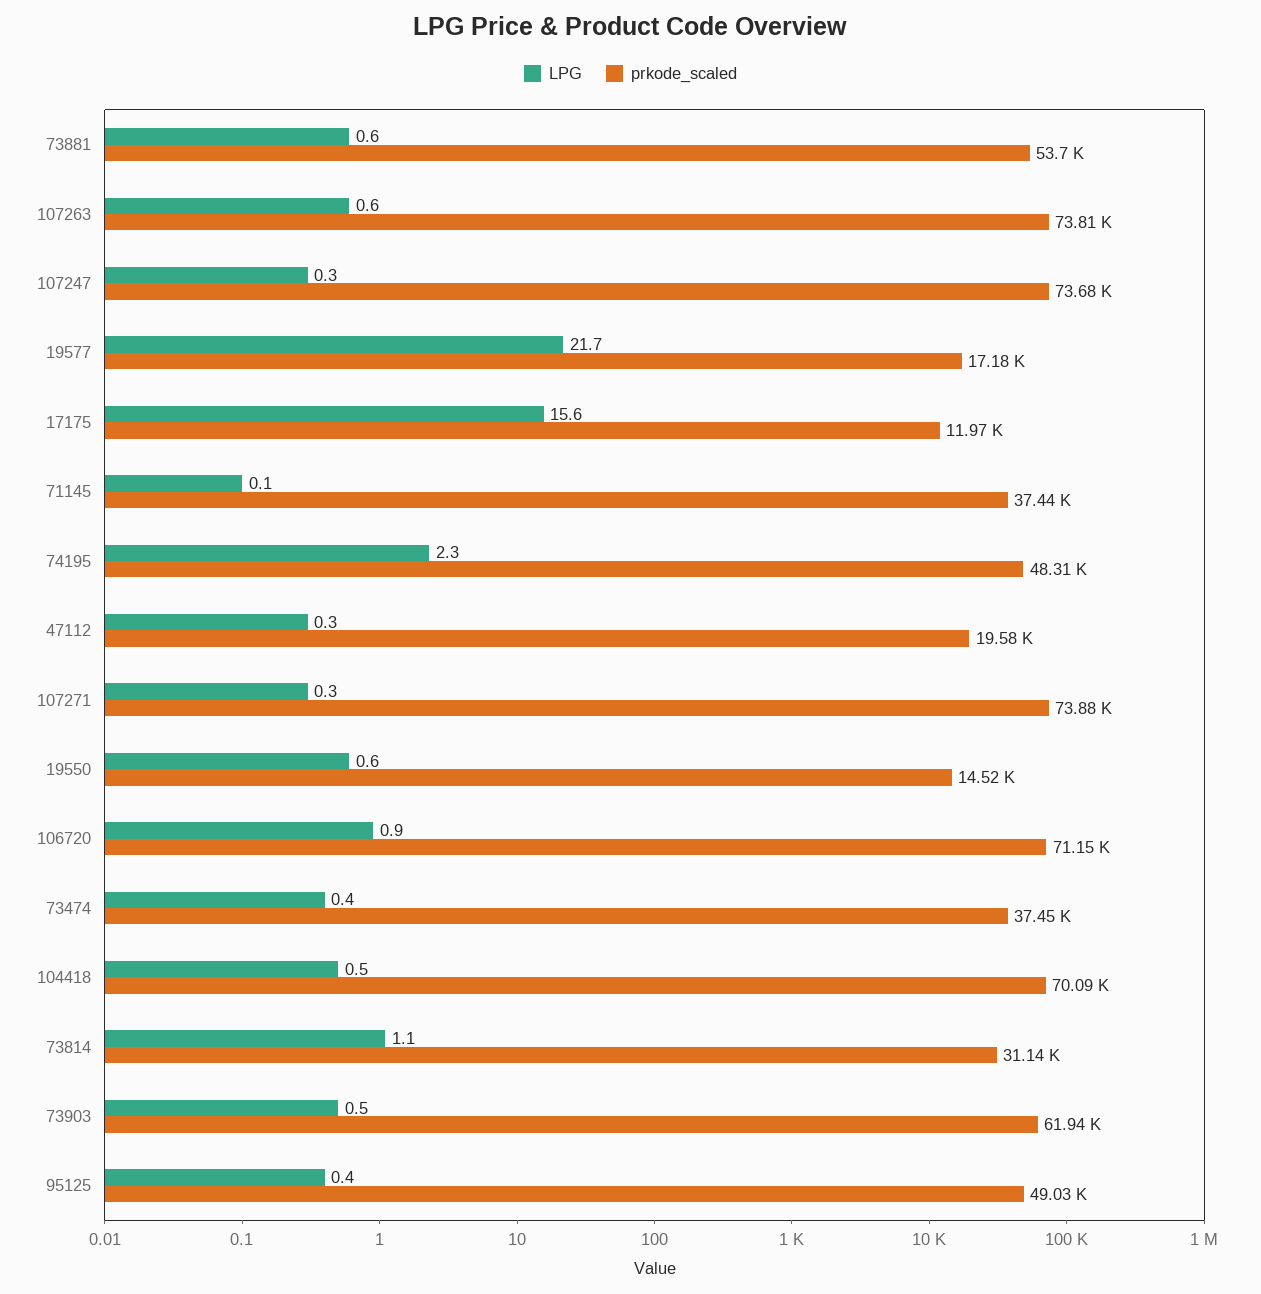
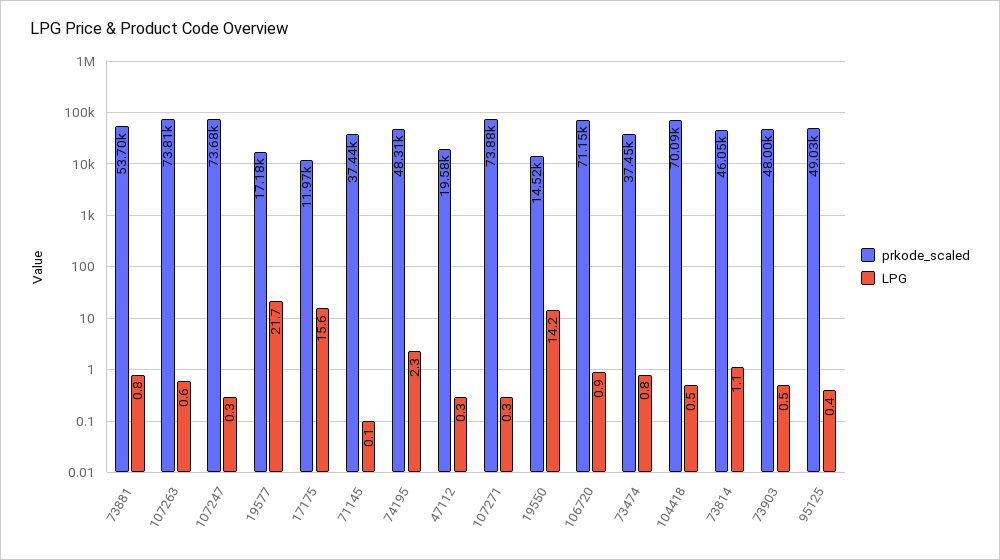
LPG, 73881: 0.6 -> 0.8
LPG, 19550: 0.6 -> 14.2
LPG, 73474: 0.4 -> 0.8
prkode_scaled, 73814: 31140 -> 46050
prkode_scaled, 73903: 61940 -> 48000

